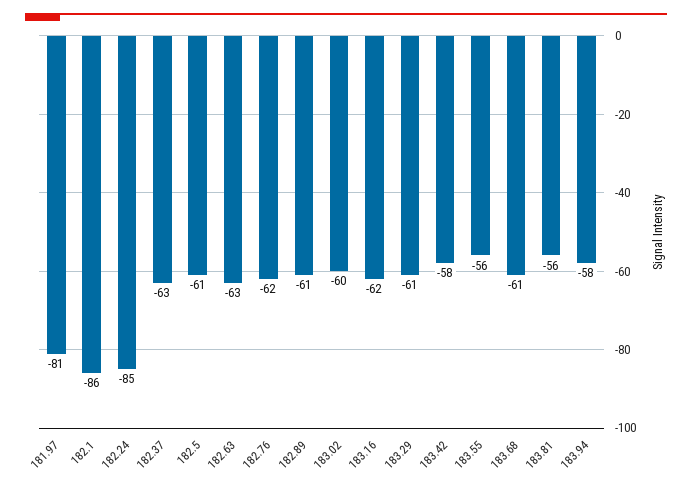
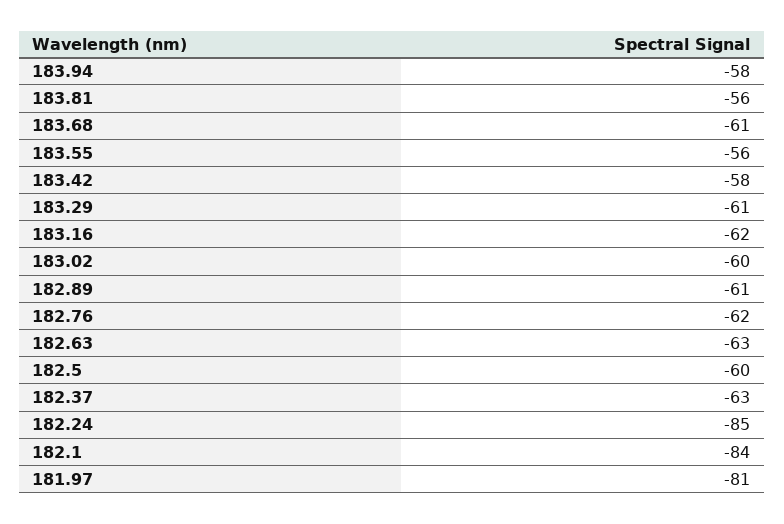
182.1: -86 -> -84
182.5: -61 -> -60

